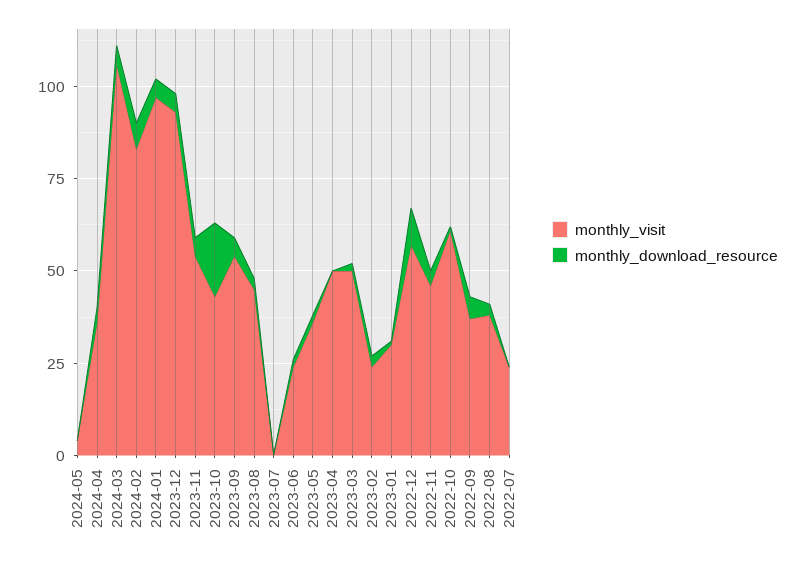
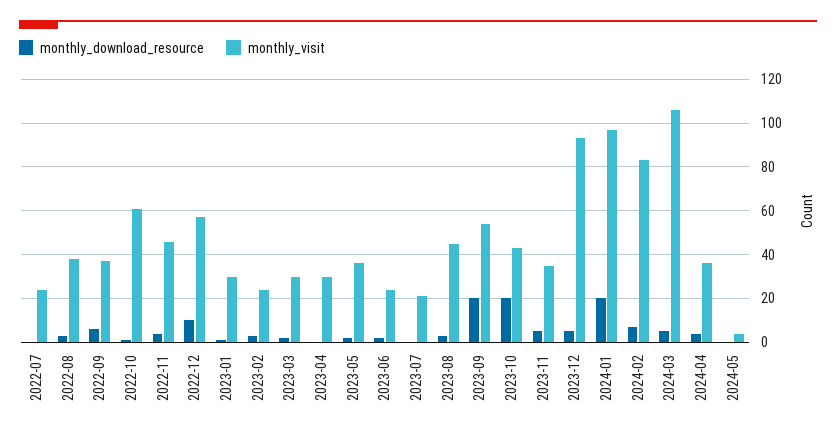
monthly_download_resource, 2024-01: 5 -> 20
monthly_visit, 2023-11: 55 -> 35
monthly_download_resource, 2023-09: 5 -> 20
monthly_visit, 2023-07: 0 -> 20
monthly_visit, 2023-04: 50 -> 30
monthly_visit, 2023-03: 50 -> 30

